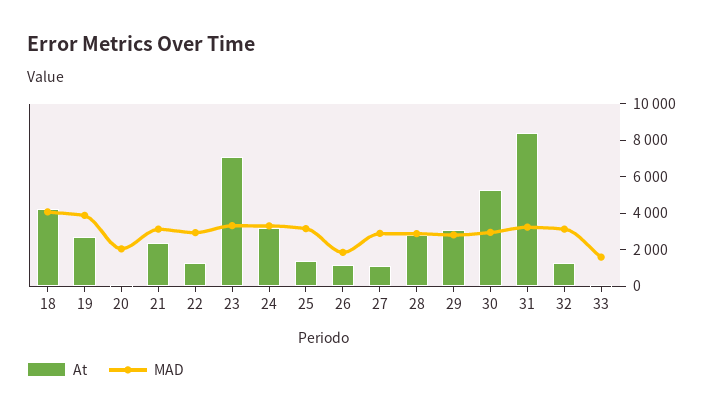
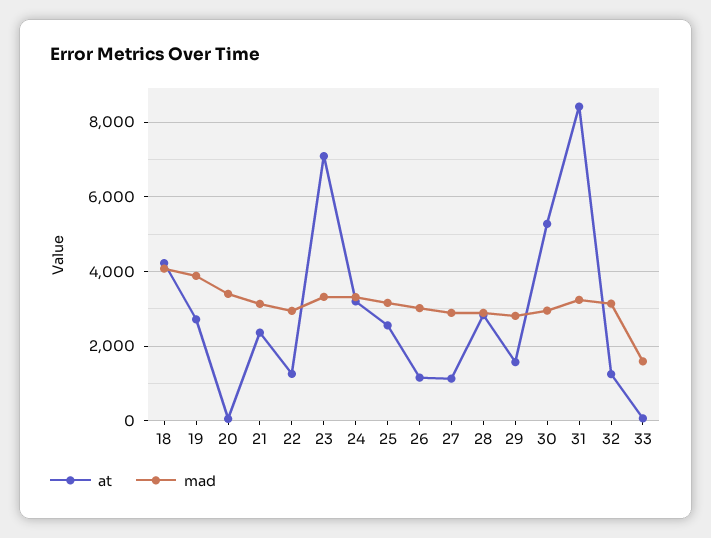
MAD, 20: 2000 -> 3400
At, 25: 1500 -> 2600
MAD, 26: 2000 -> 3000
At, 29: 3000 -> 1600

